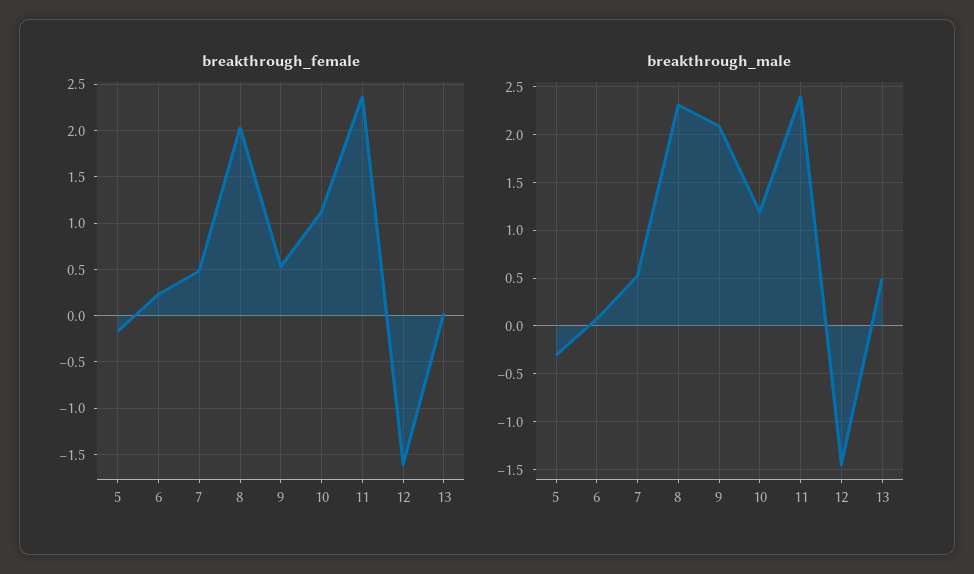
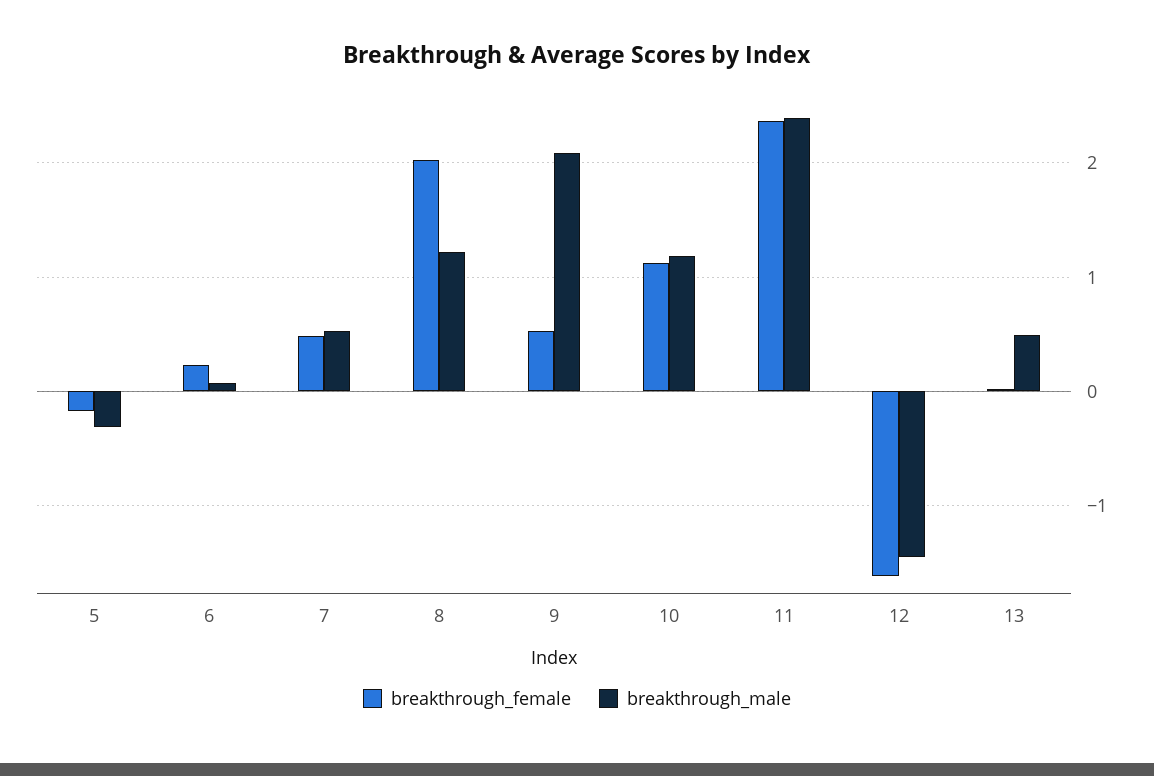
breakthrough_male, 8: 2.3 -> 1.2

